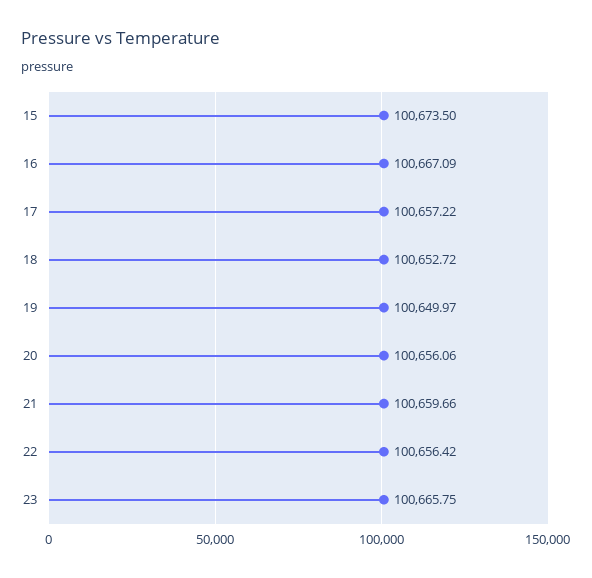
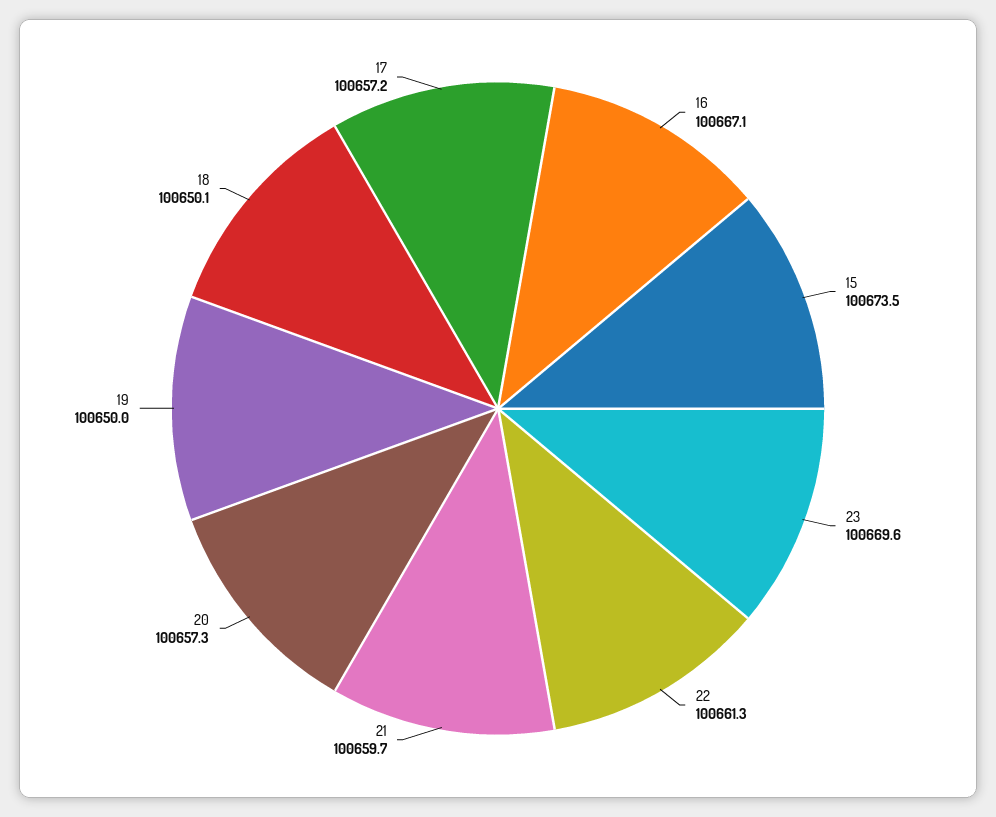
18: 100652.72 -> 100650.1
20: 100656.06 -> 100657.3
22: 100656.42 -> 100661.3
23: 100665.75 -> 100669.6

